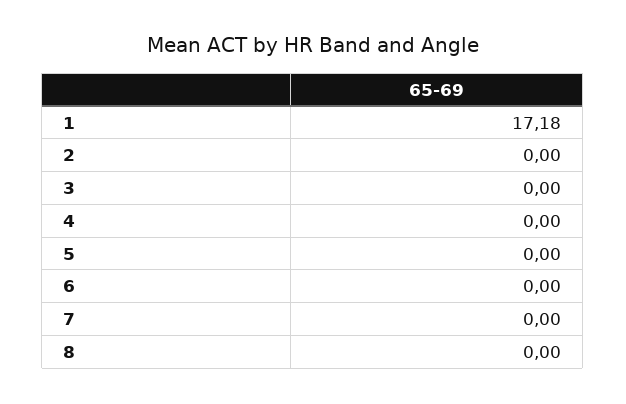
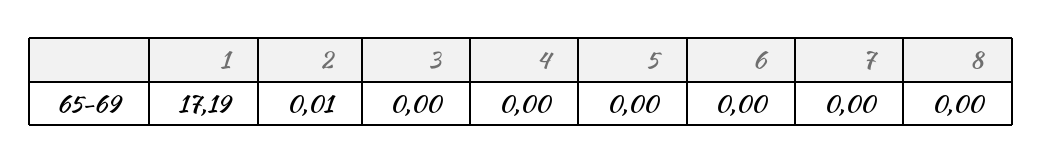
1: 17.18 -> 17.19
2: 0 -> 0.01

